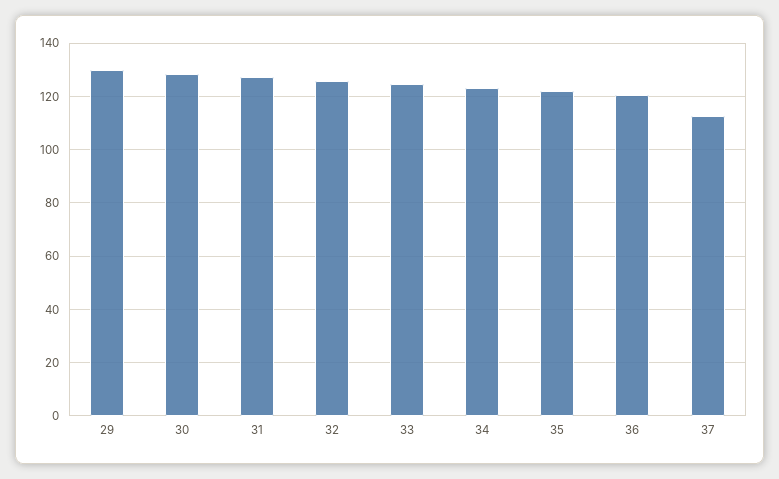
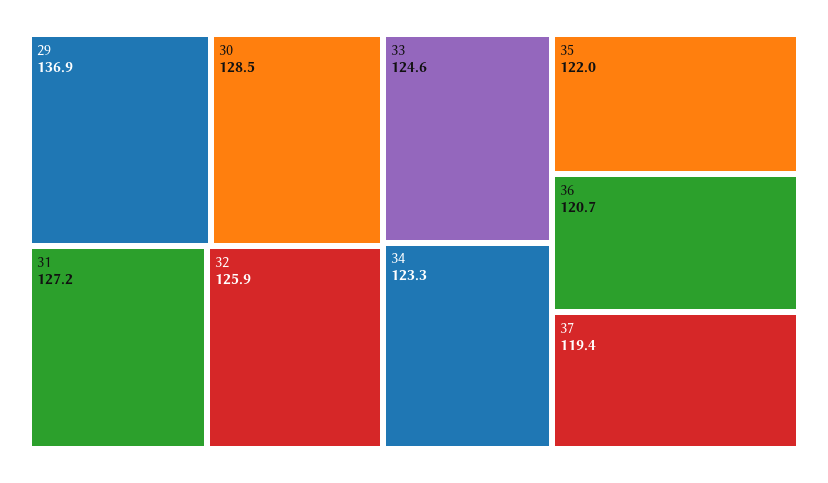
29: 130 -> 136.9
37: 112.5 -> 119.4

